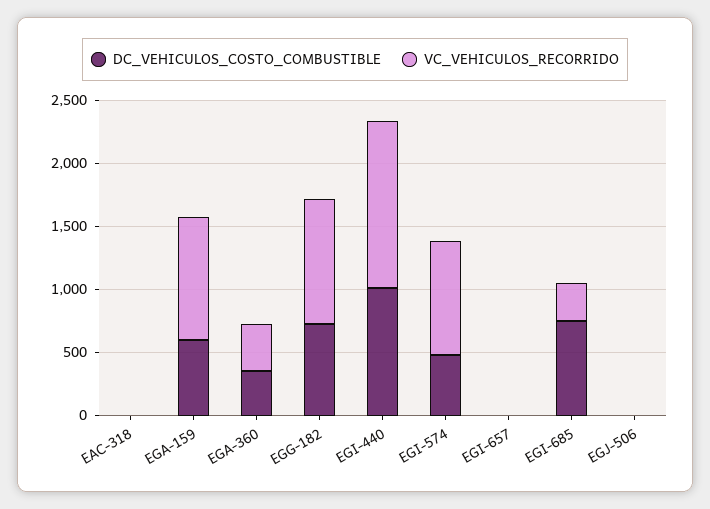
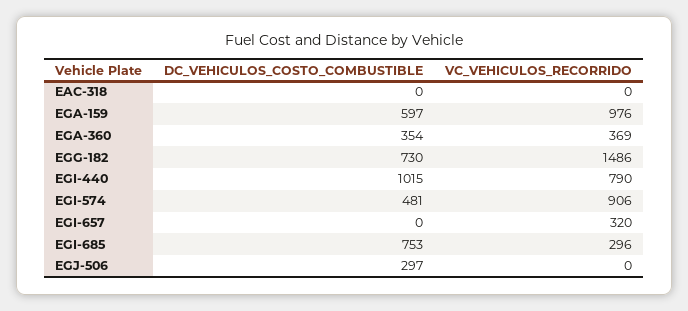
VC_VEHICULOS_RECORRIDO, EGG-182: 1000 -> 1486
VC_VEHICULOS_RECORRIDO, EGI-440: 1300 -> 790
VC_VEHICULOS_RECORRIDO, EGI-657: 0 -> 320
DC_VEHICULOS_COSTO_COMBUSTIBLE, EGJ-506: 0 -> 297

